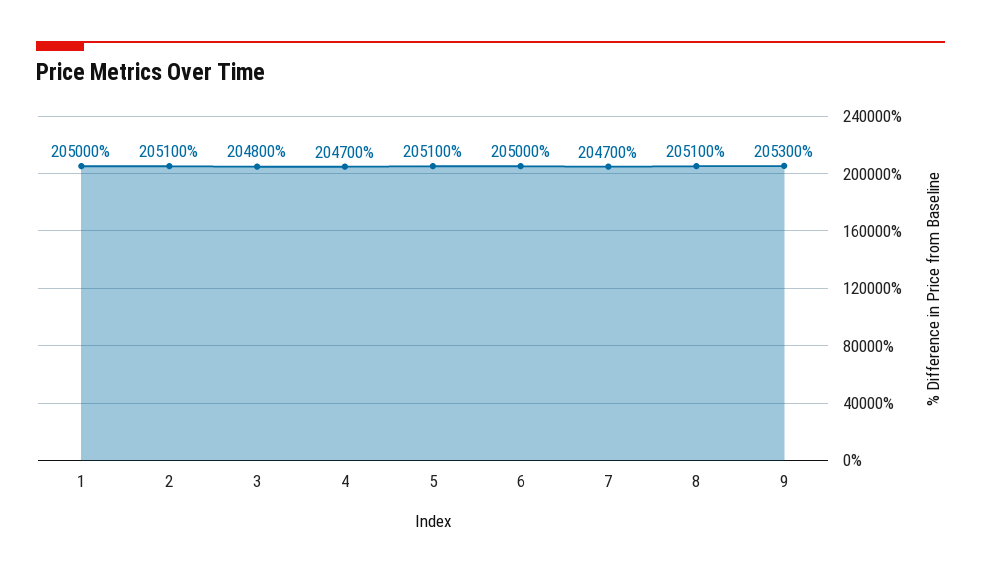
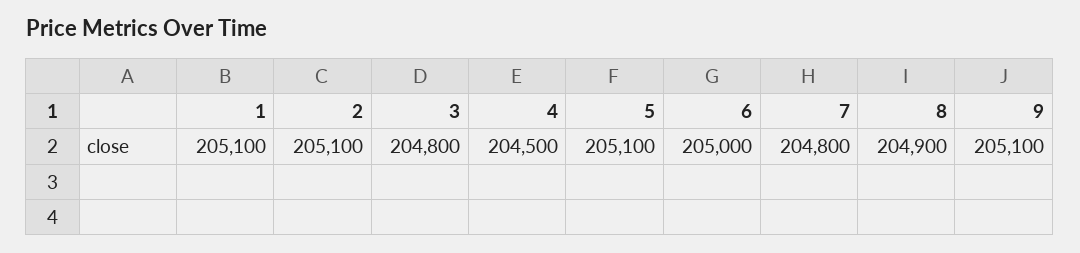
1: 205000 -> 205100
4: 204700 -> 204500
7: 204700 -> 204800
8: 205100 -> 204900
9: 205300 -> 205100

